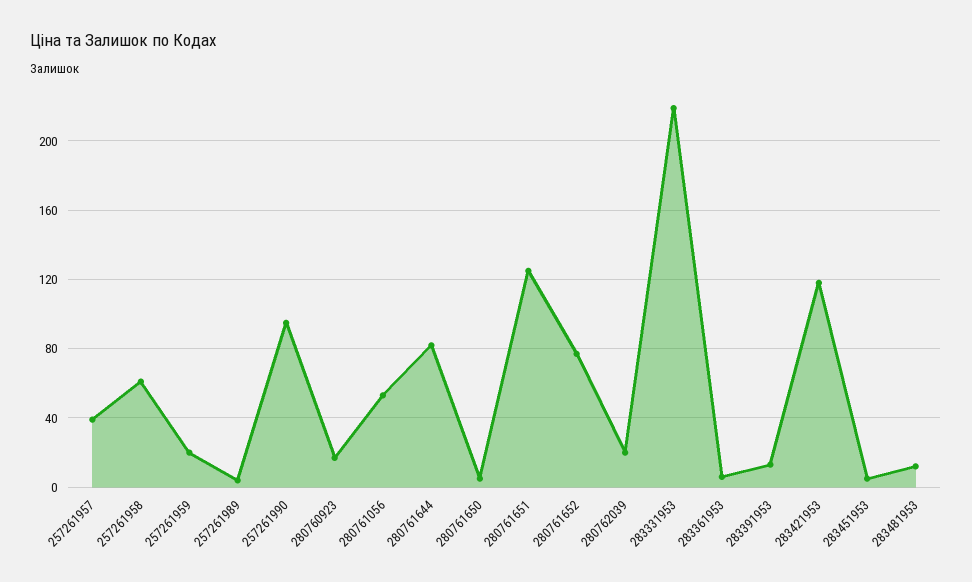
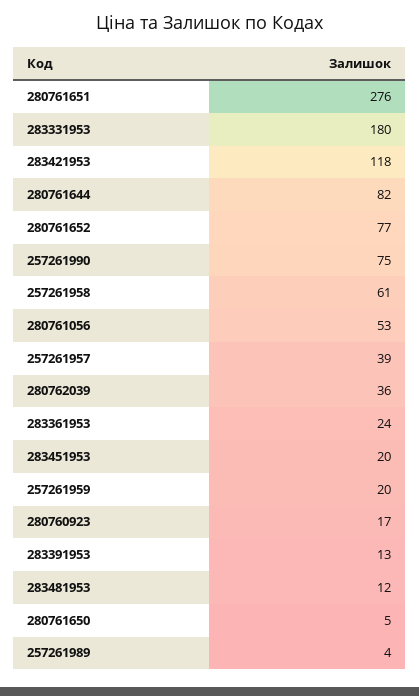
257261990: 95 -> 75
280761651: 125 -> 276
280762039: 20 -> 36
283331953: 220 -> 180
283361953: 5 -> 24
283451953: 5 -> 20

